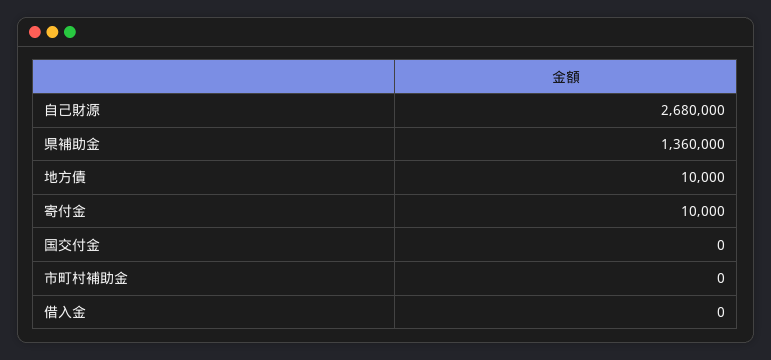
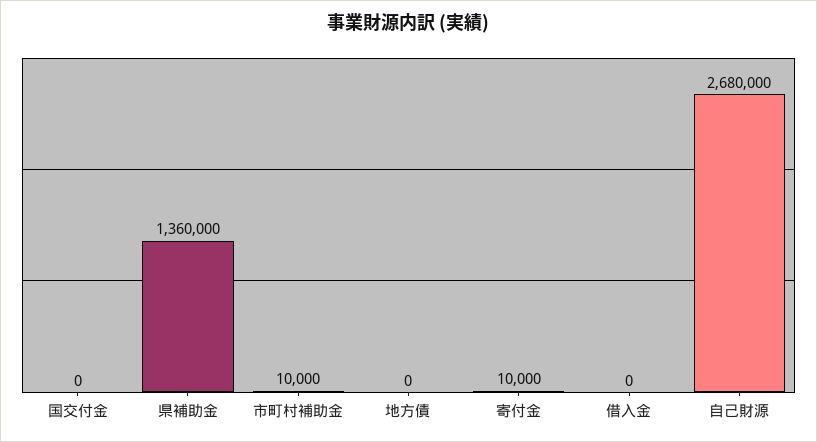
地方債: 10000 -> 0
市町村補助金: 0 -> 10000

